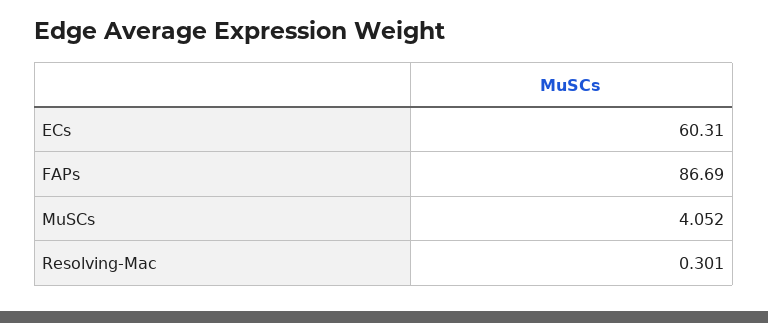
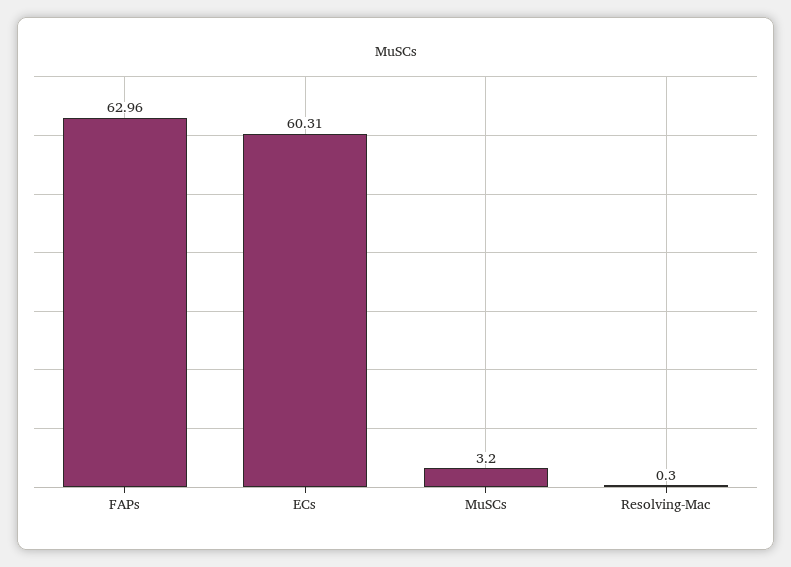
FAPs: 86.69 -> 62.96
MuSCs: 4.052 -> 3.2

